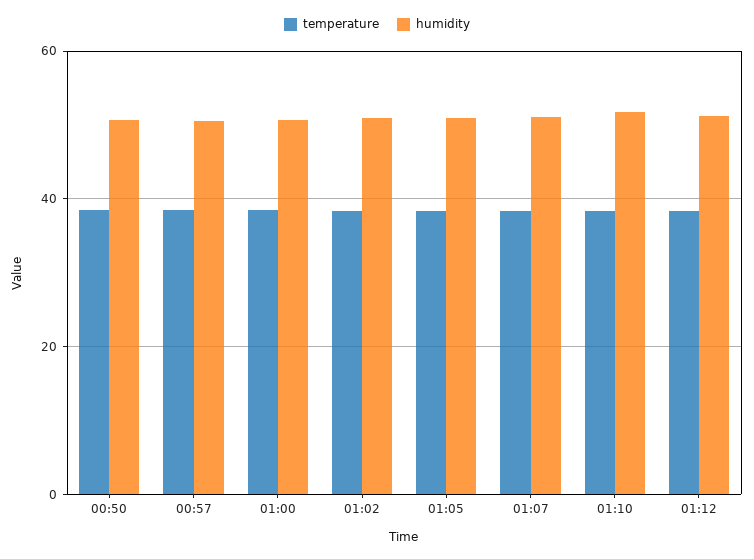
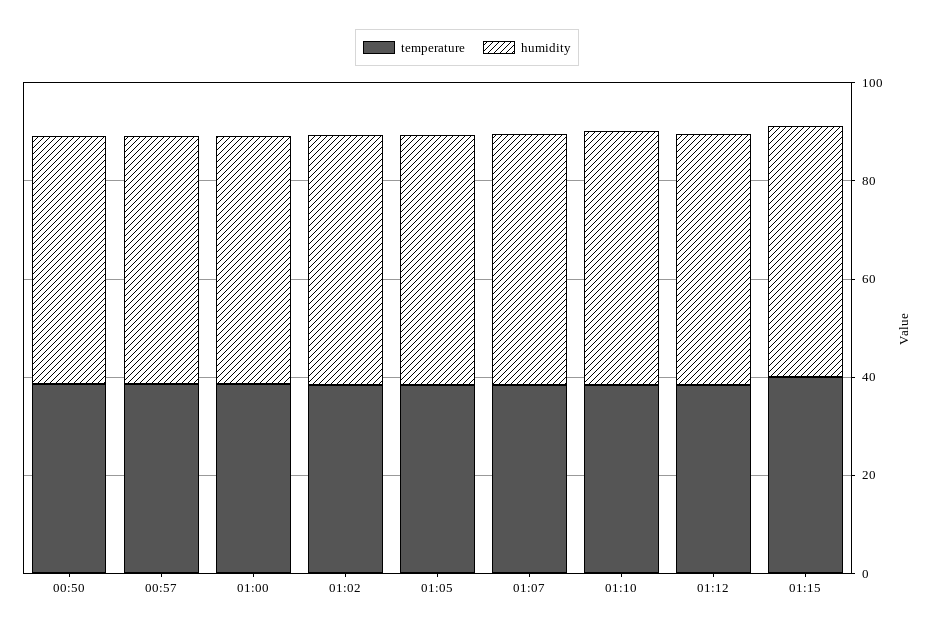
temperature, 01:15: none -> 40
humidity, 01:15: none -> 50

